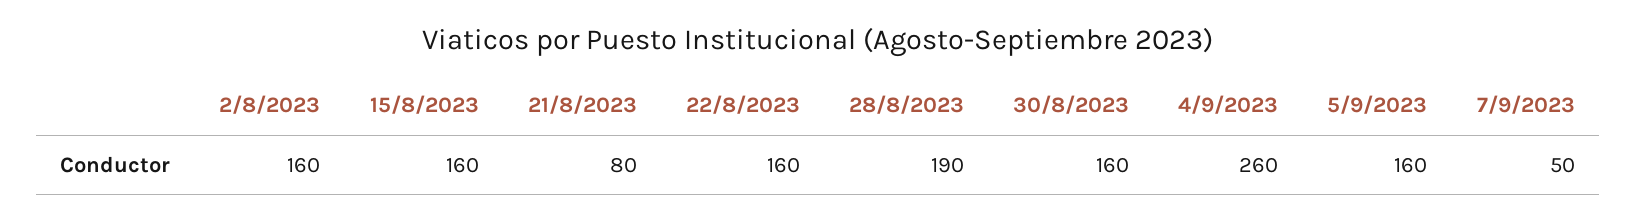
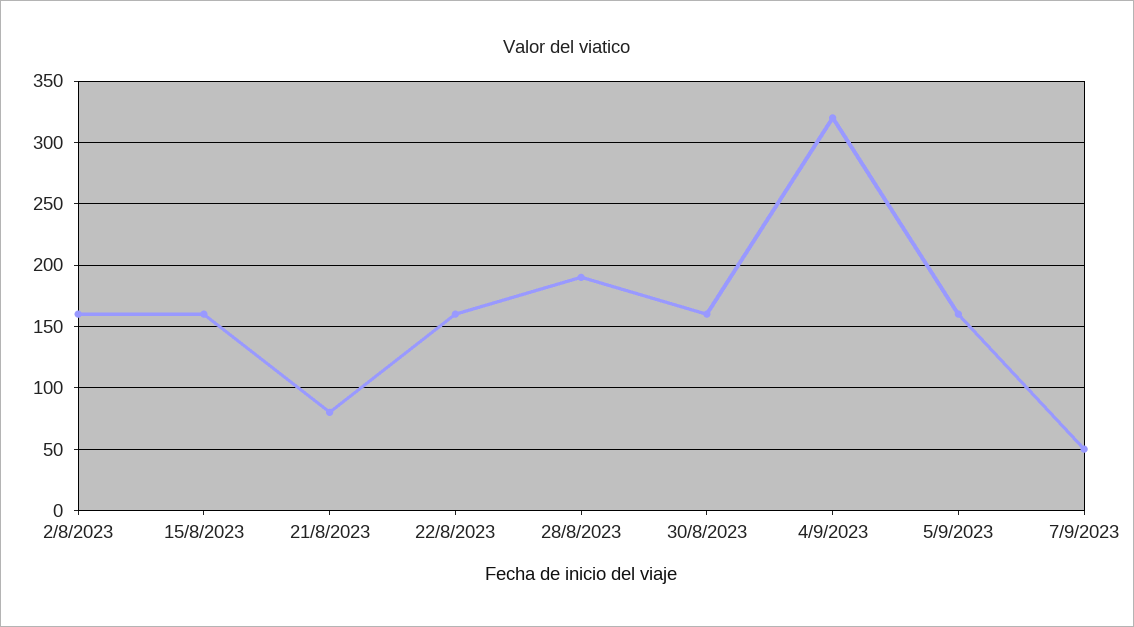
4/9/2023: 260 -> 320

